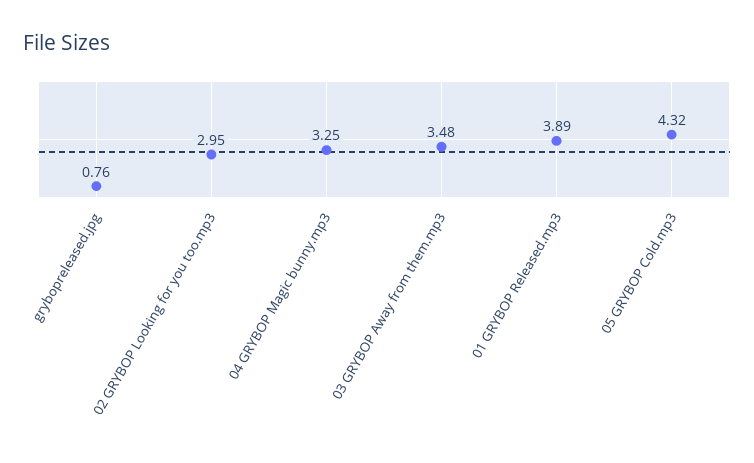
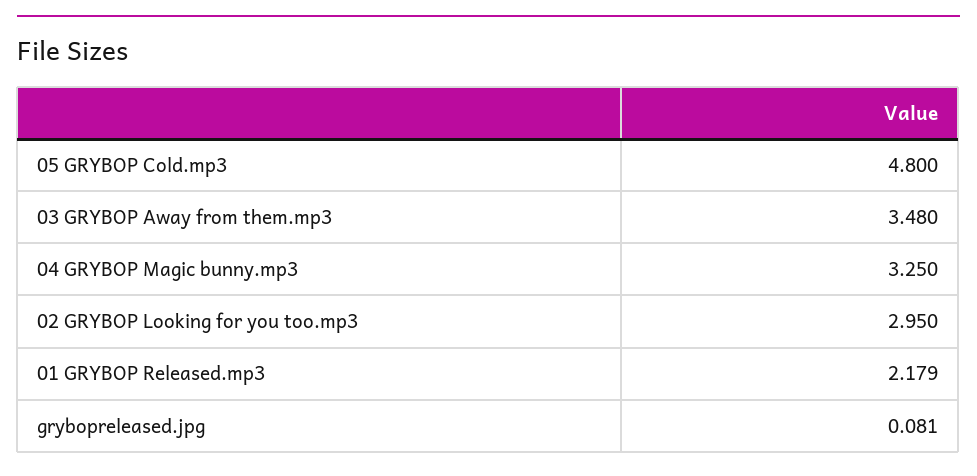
grybopreleased.jpg: 0.76 -> 0.081
01 GRYBOP Released.mp3: 3.89 -> 2.179
05 GRYBOP Cold.mp3: 4.32 -> 4.8

